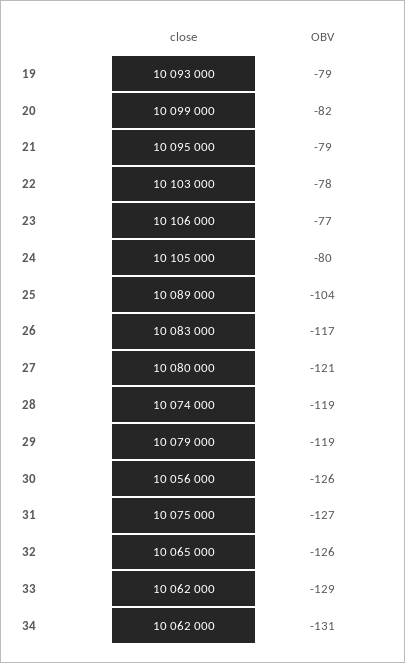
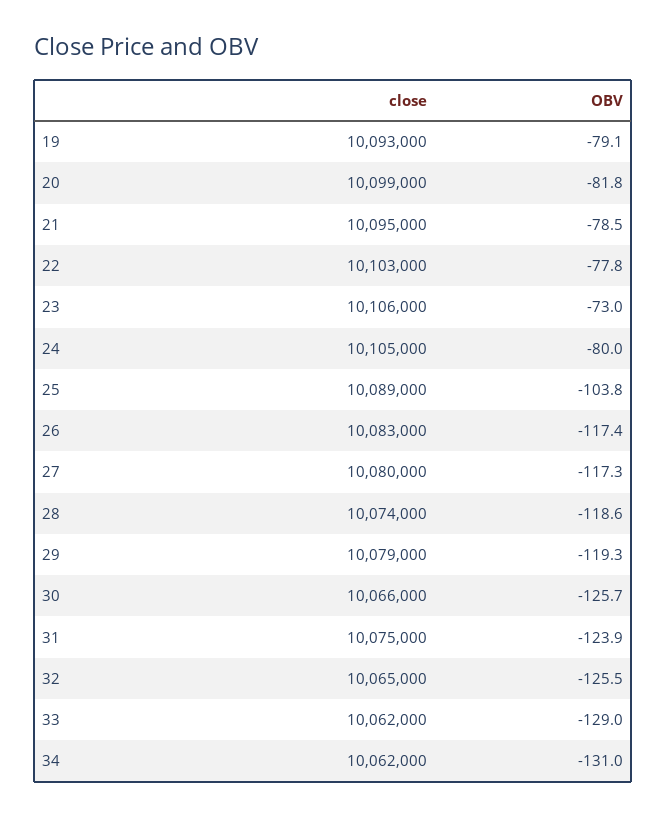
OBV, 23: -77 -> -73
OBV, 27: -121 -> -117.3
close, 30: 10056000 -> 10066000
OBV, 31: -127 -> -123.9

